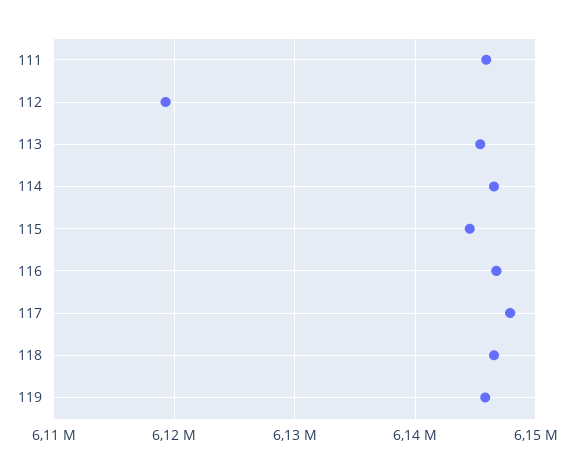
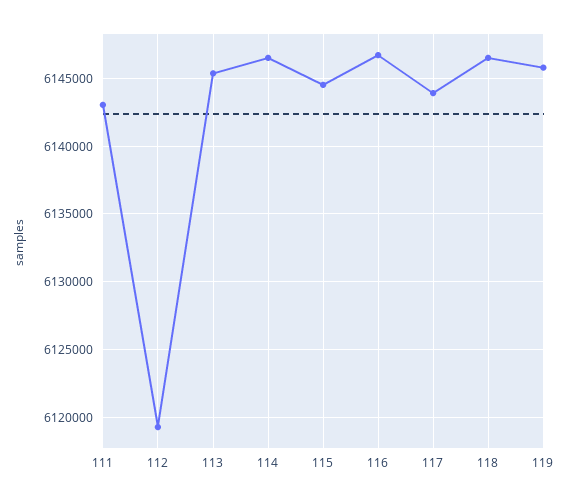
111: 6146000 -> 6143000
117: 6148000 -> 6144000

